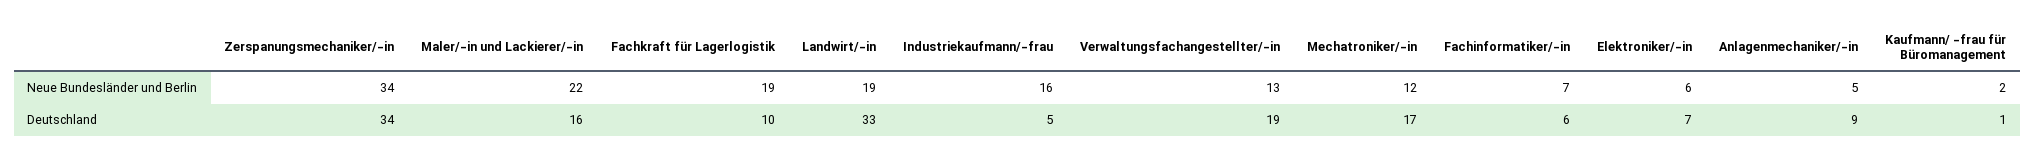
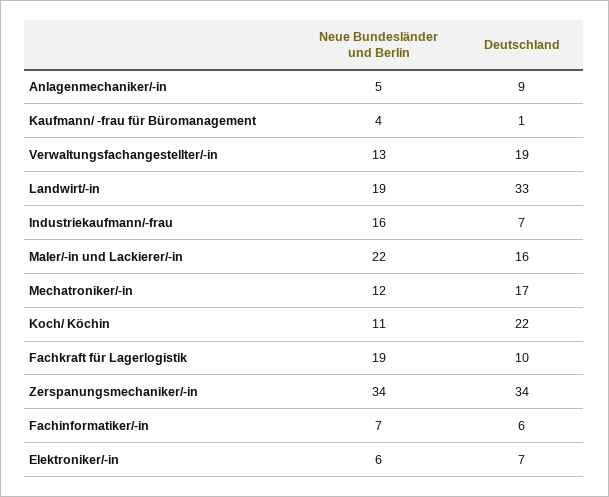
Kaufmann/ -frau für Büromanagement, Neue Bundesländer und Berlin: 2 -> 4
Industriekaufmann/-frau, Deutschland: 5 -> 7
Koch/ Köchin, Neue Bundesländer und Berlin: none -> 11
Koch/ Köchin, Deutschland: none -> 22

